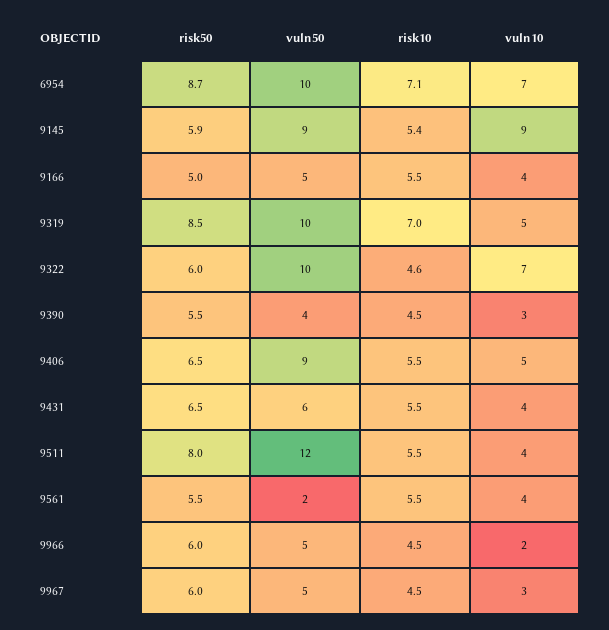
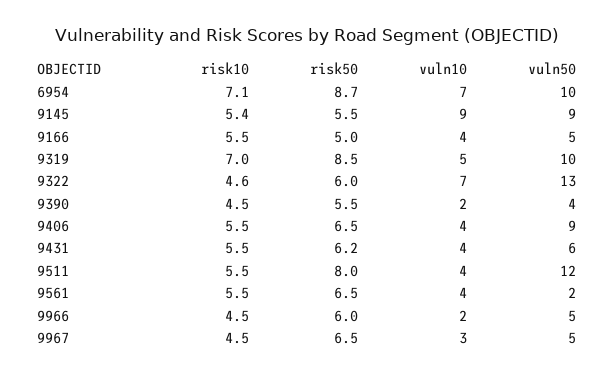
risk50, 9145: 5.9 -> 5.5
vuln50, 9322: 10 -> 13
vuln10, 9390: 3 -> 2
vuln10, 9406: 5 -> 4
risk50, 9431: 6.5 -> 6.2
risk50, 9561: 5.5 -> 6.5
risk50, 9967: 6 -> 6.5

